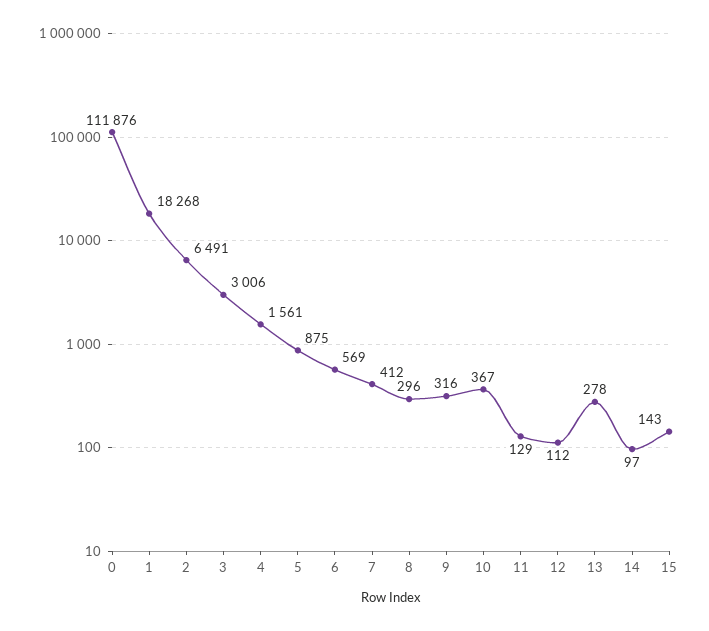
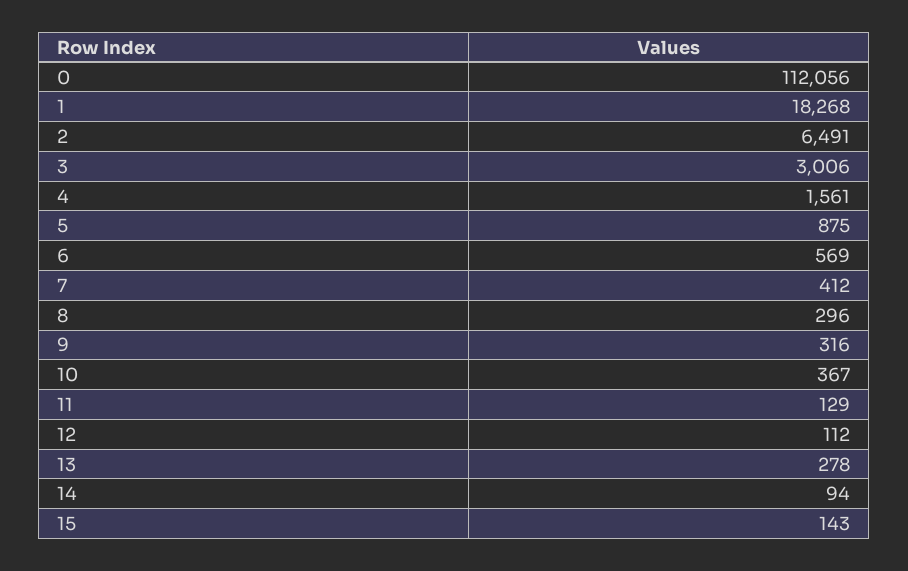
0: 111876 -> 112056
14: 97 -> 94

